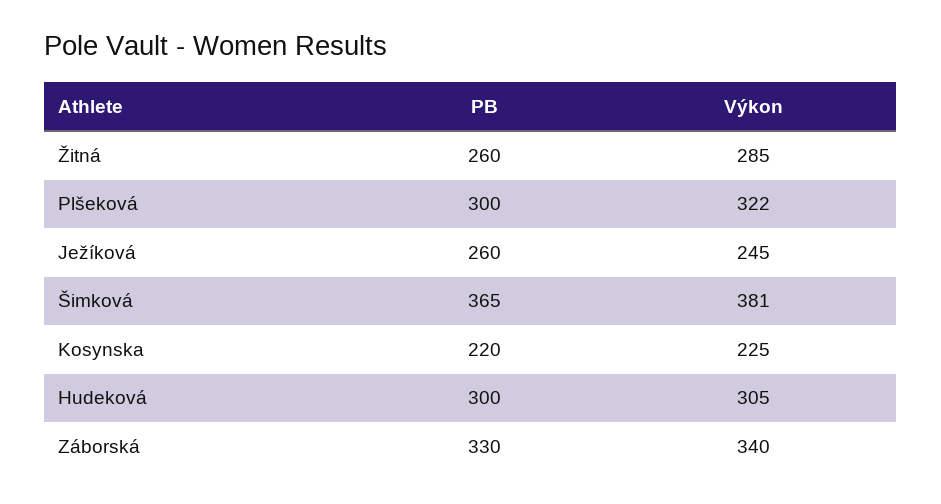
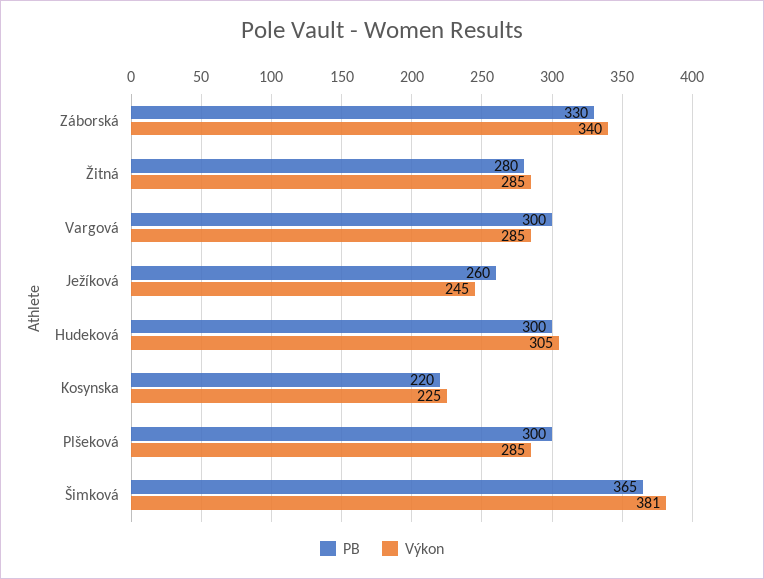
PB, Žitná: 260 -> 280
Výkon, Plšeková: 322 -> 285
PB, Vargová: none -> 300
Výkon, Vargová: none -> 285

